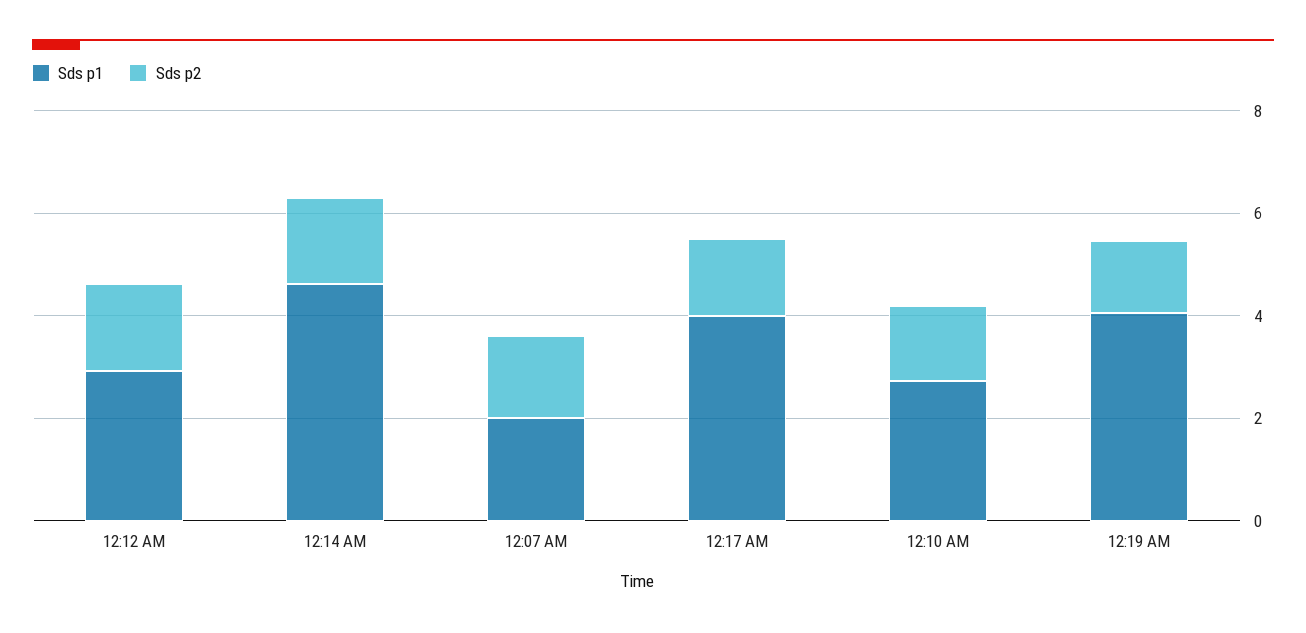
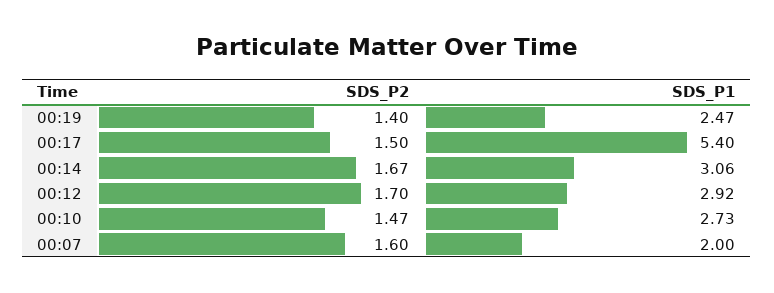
Sds p1, 12:14 AM: 4.5 -> 3.06
Sds p1, 12:17 AM: 4 -> 5.4
Sds p1, 12:19 AM: 4 -> 2.47

